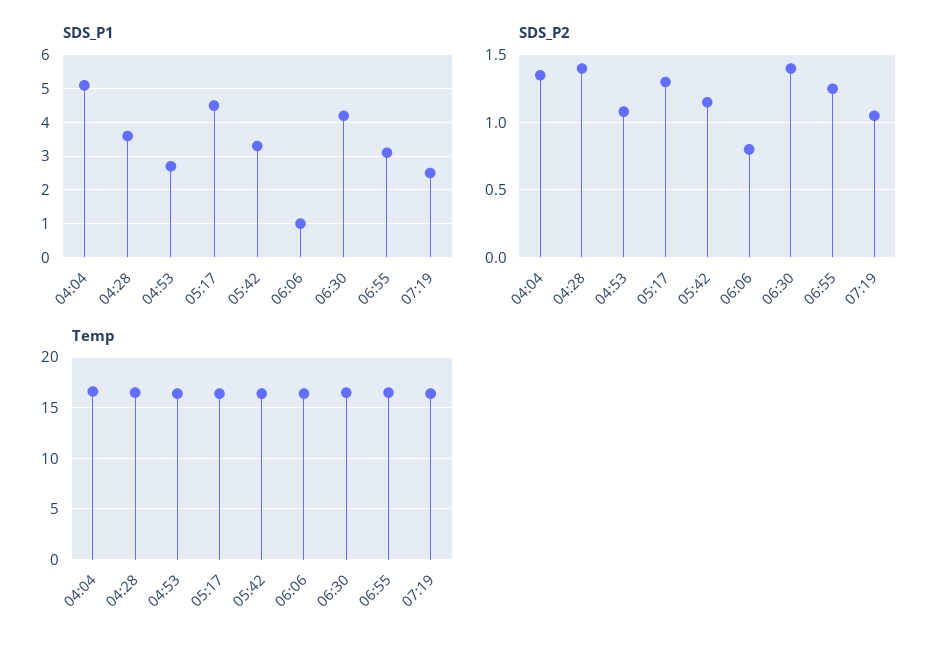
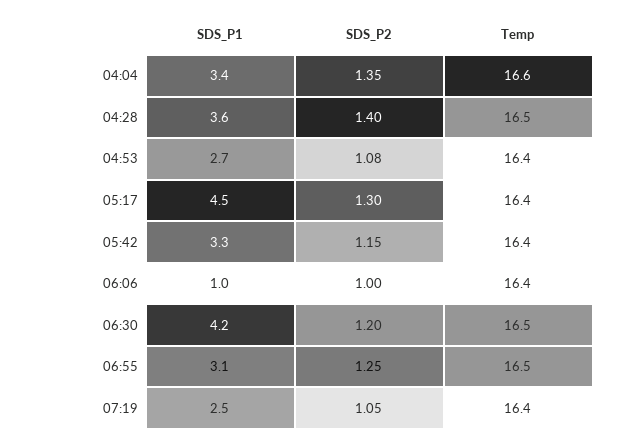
SDS_P1, 04:04: 5 -> 3.4
SDS_P2, 06:06: 0.8 -> 1
SDS_P2, 06:30: 1.4 -> 1.2

